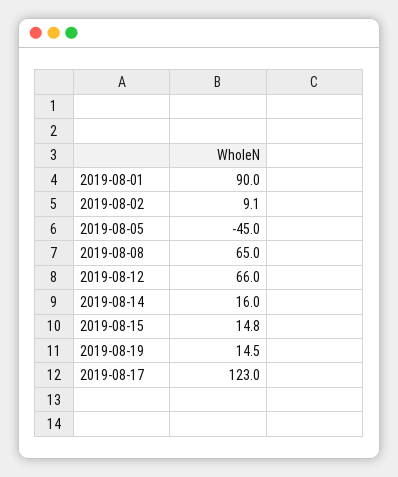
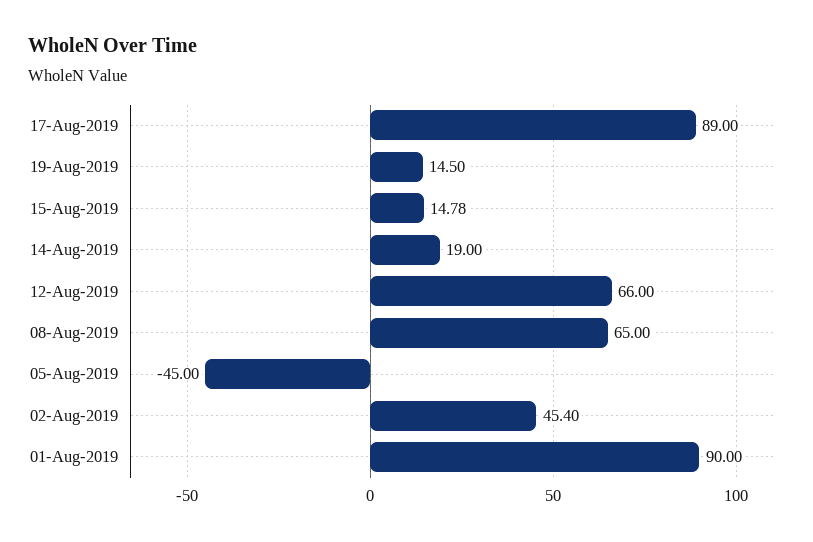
2019-08-02: 9.1 -> 45.4
2019-08-14: 16 -> 19
2019-08-17: 123 -> 89

